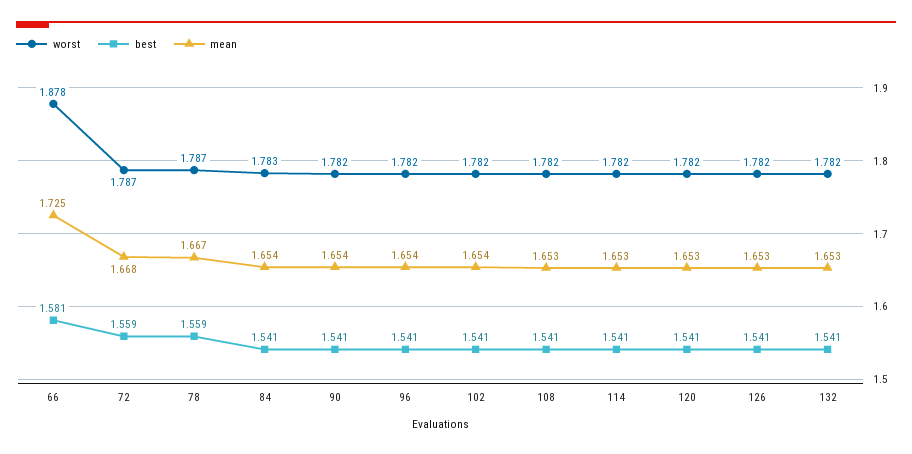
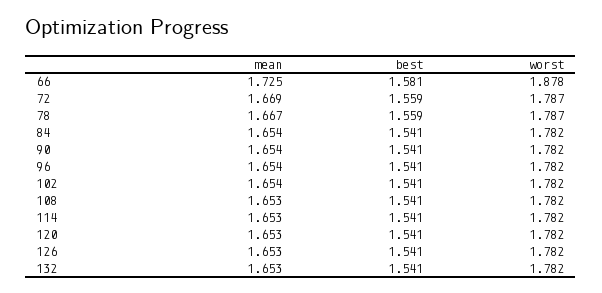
mean, 72: 1.668 -> 1.669
worst, 84: 1.783 -> 1.782

